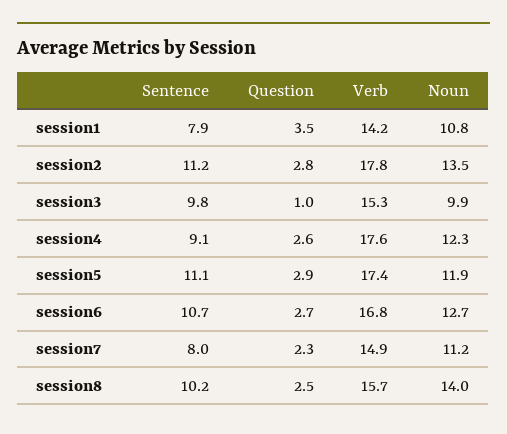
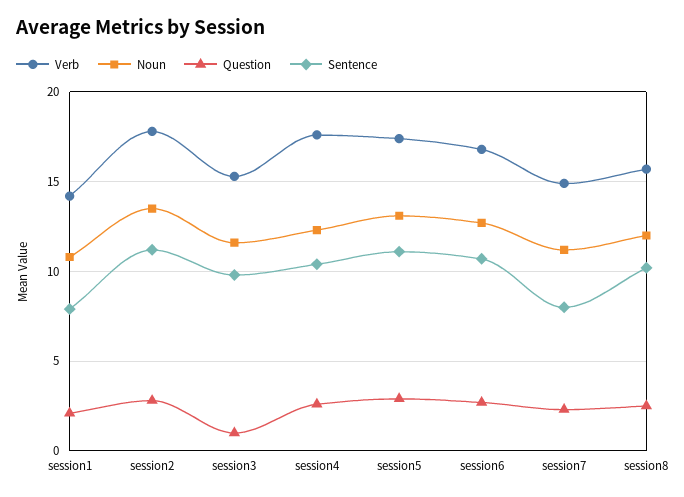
Question, session1: 3.5 -> 2
Noun, session3: 9.9 -> 11.5
Sentence, session4: 9.1 -> 10.5
Noun, session5: 11.9 -> 13
Noun, session8: 14 -> 12

